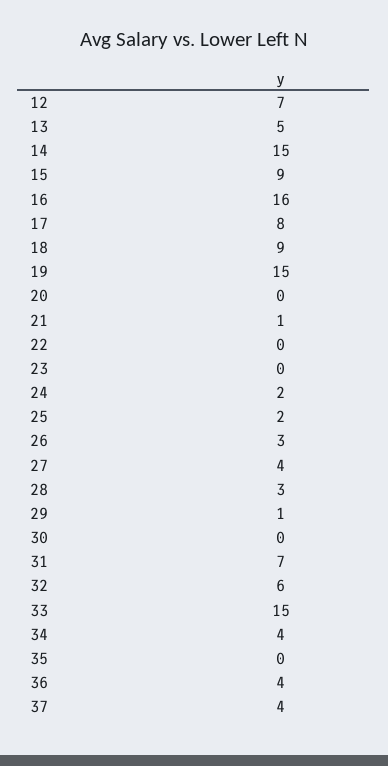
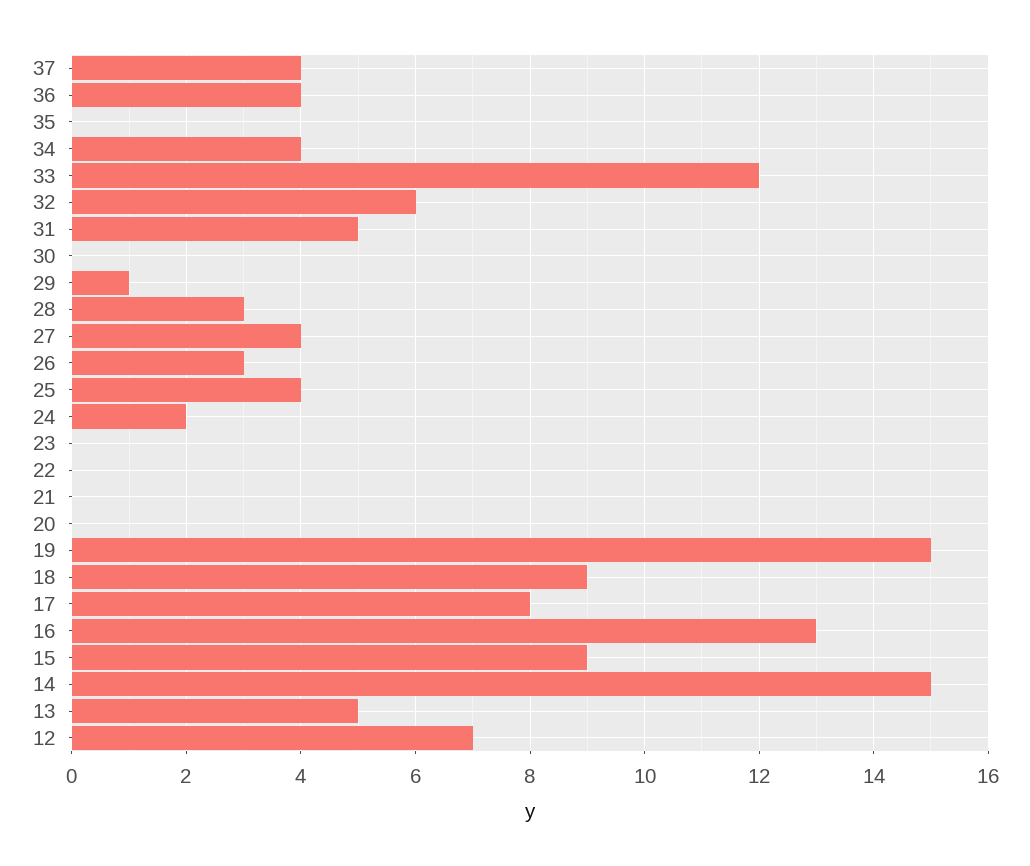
16: 16 -> 13
21: 1 -> 0
25: 2 -> 4
31: 7 -> 5
33: 15 -> 12

